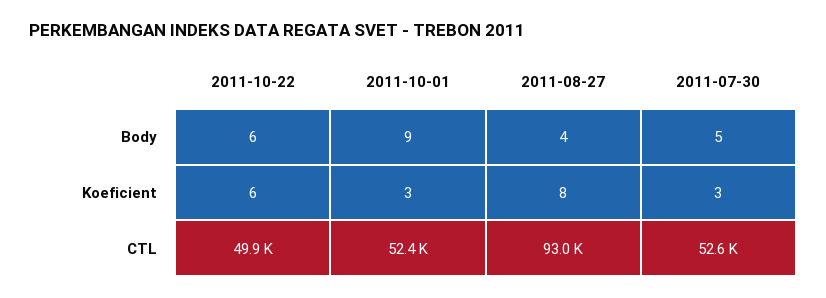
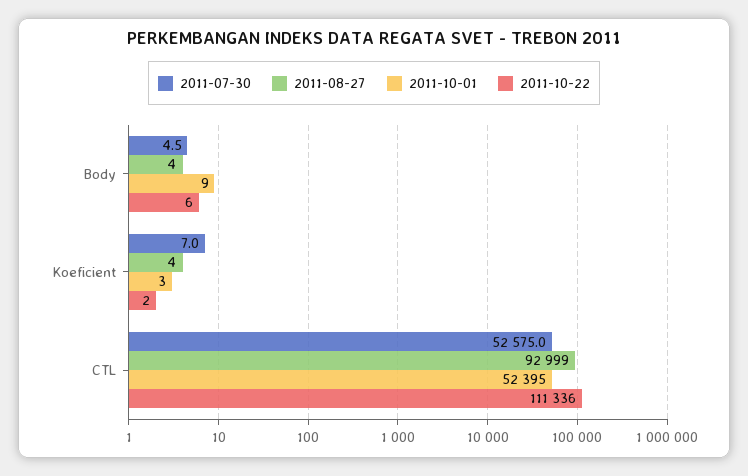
2011-10-22, Koeficient: 6 -> 2
2011-08-27, Koeficient: 8 -> 4
2011-07-30, Koeficient: 3 -> 7
2011-10-22, CTL: 49900 -> 111336

